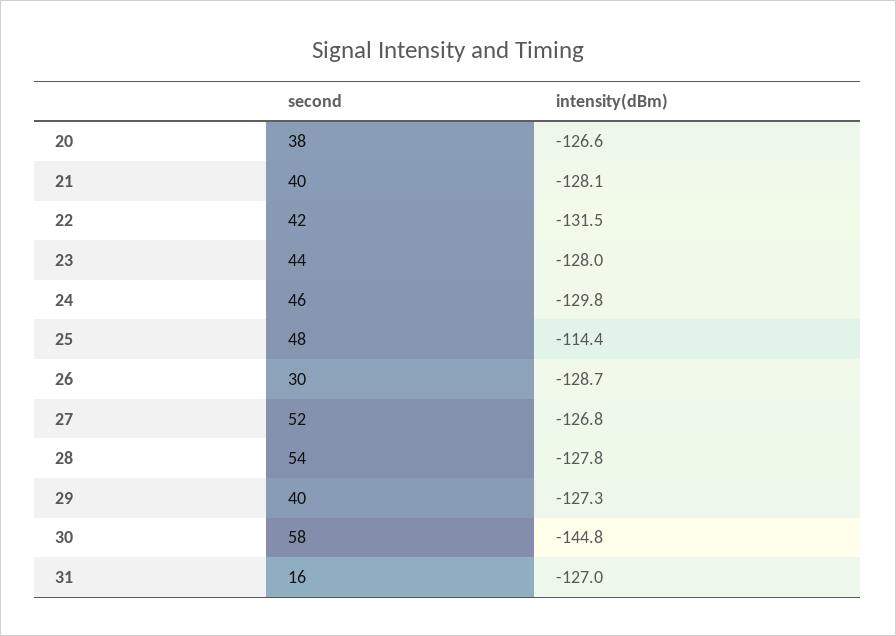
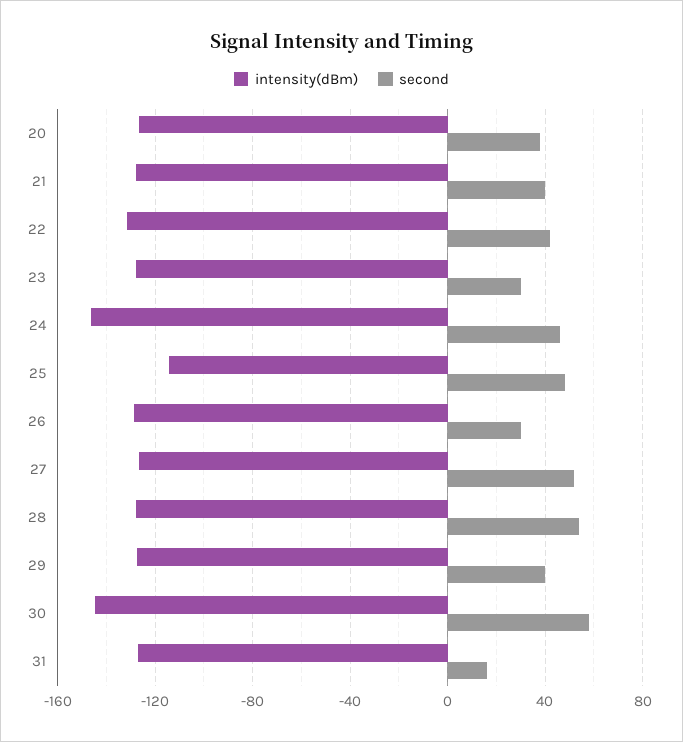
second, 23: 44 -> 30
intensity(dBm), 24: -129.8 -> -145

